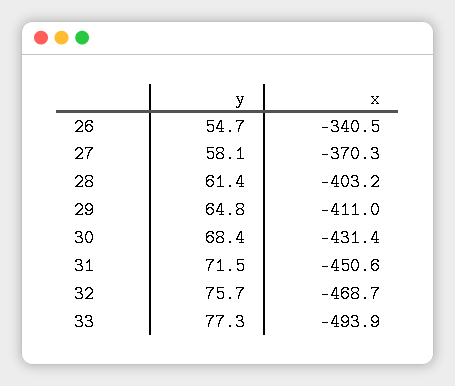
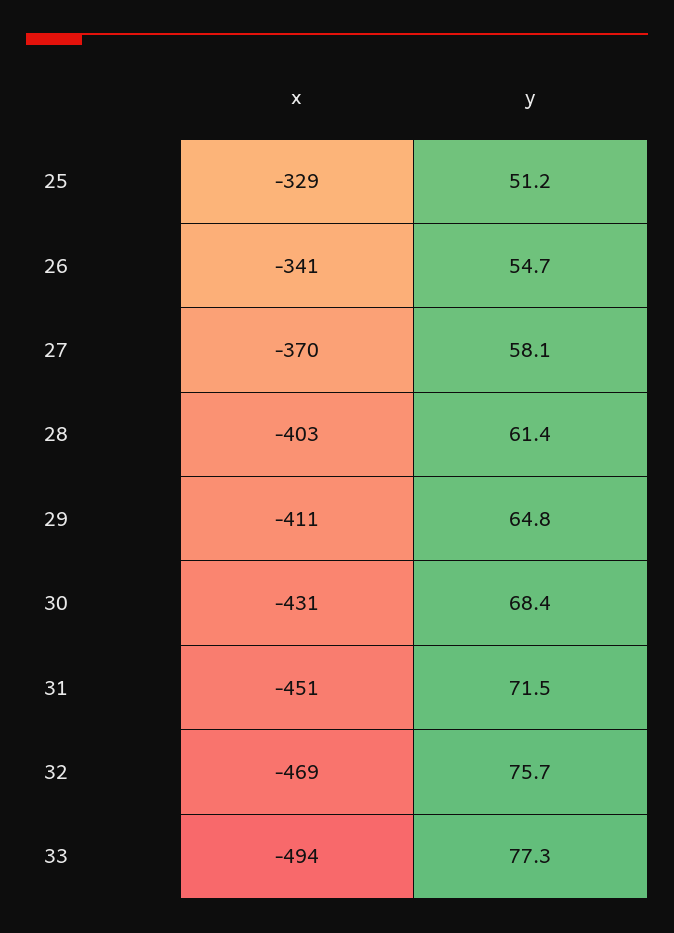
x, 25: none -> -329
y, 25: none -> 51.2

